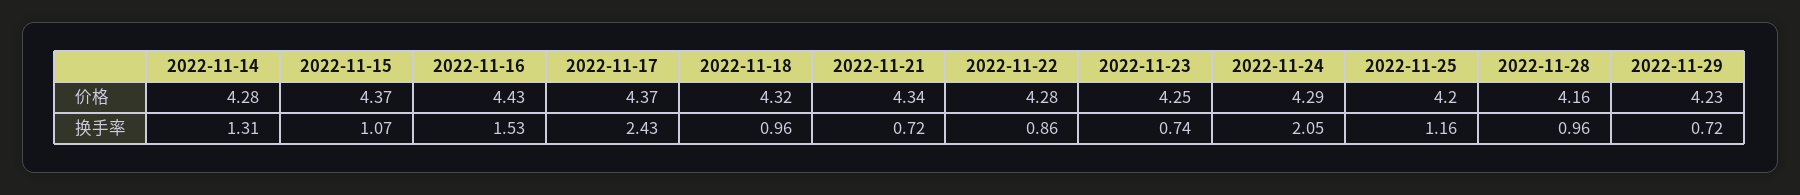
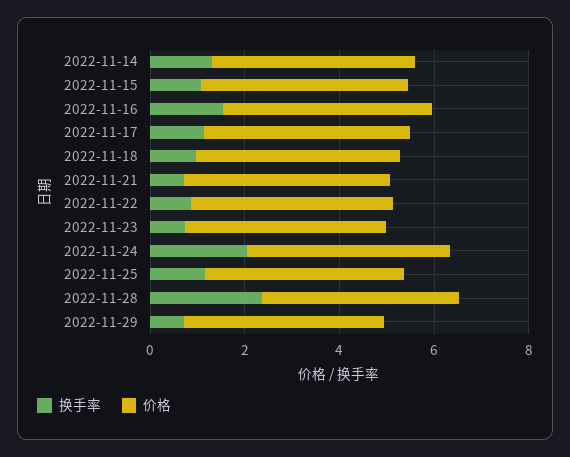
换手率, 2022-11-17: 2.43 -> 1
换手率, 2022-11-28: 0.96 -> 2.5

